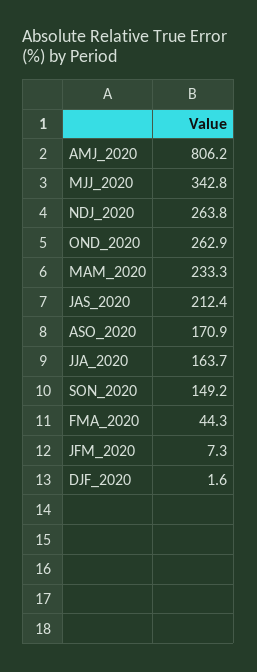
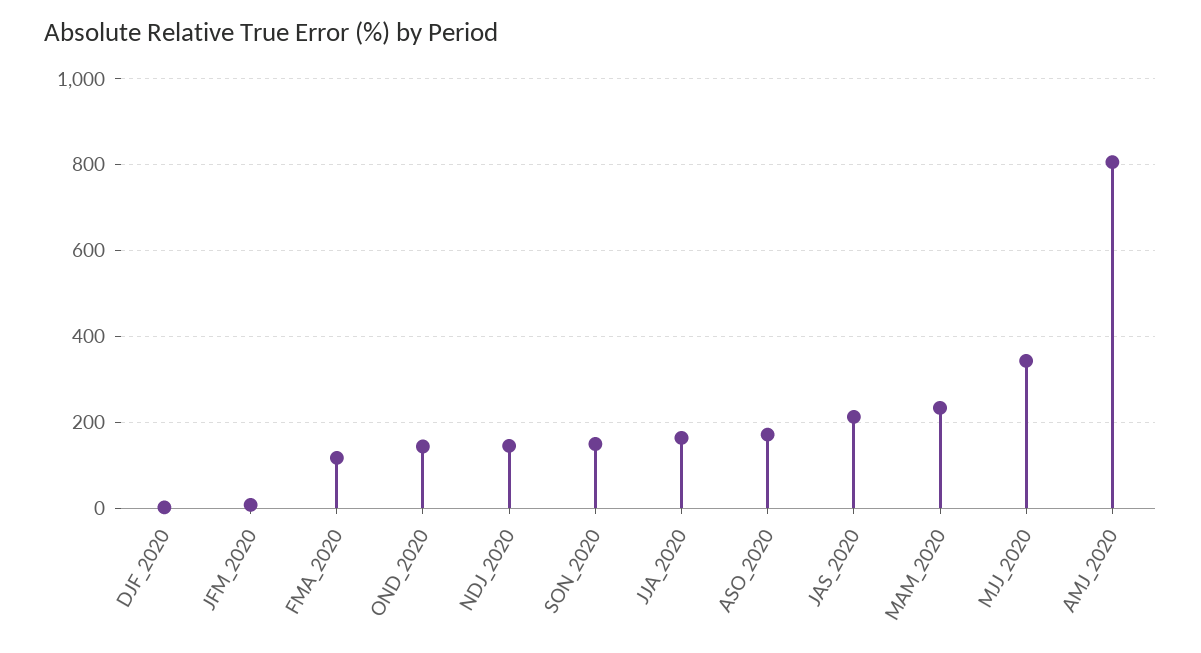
NDJ_2020: 263.8 -> 140
OND_2020: 262.9 -> 140
FMA_2020: 44.3 -> 120

